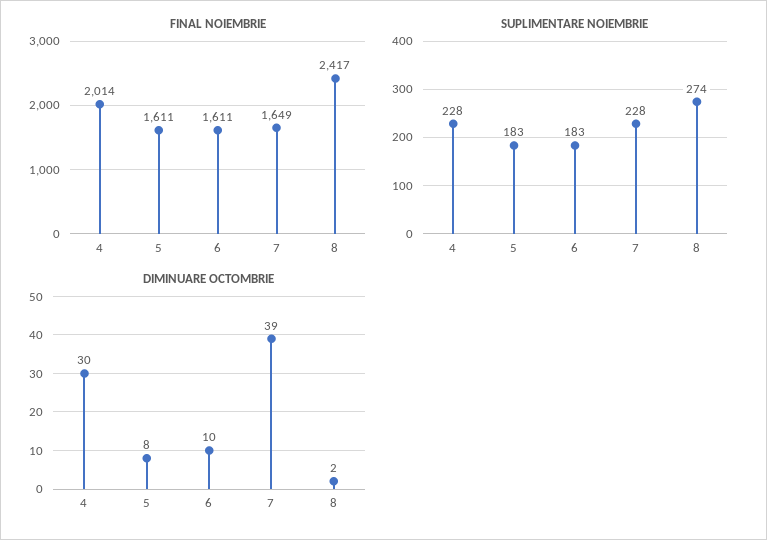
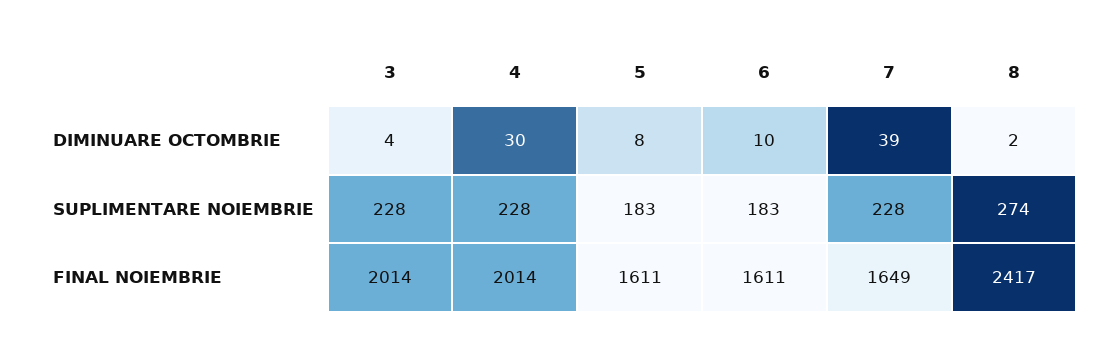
DIMINUARE OCTOMBRIE, 3: none -> 4
SUPLIMENTARE NOIEMBRIE, 3: none -> 228
FINAL NOIEMBRIE, 3: none -> 2014

